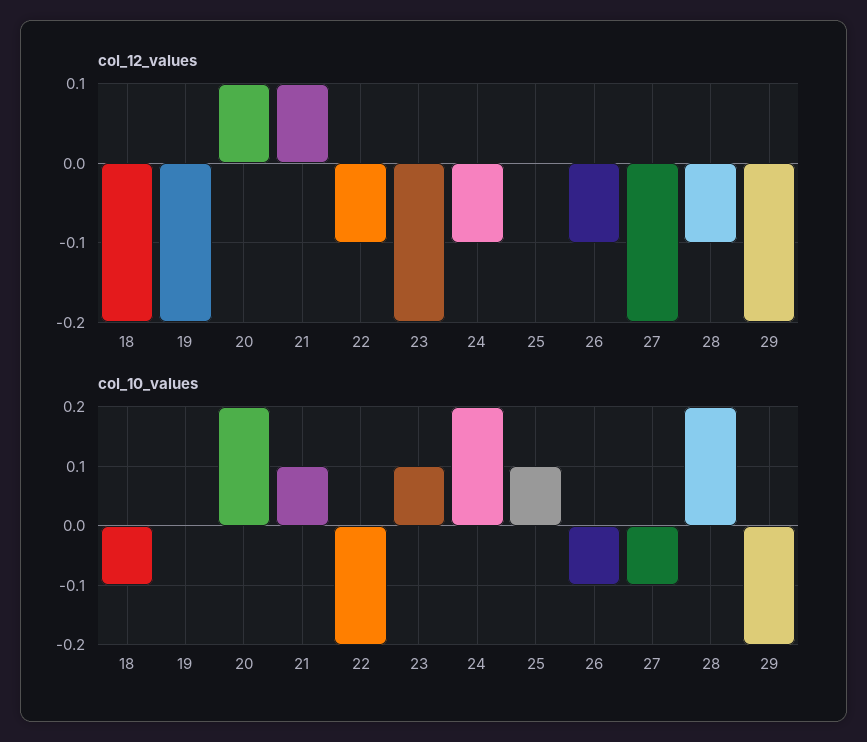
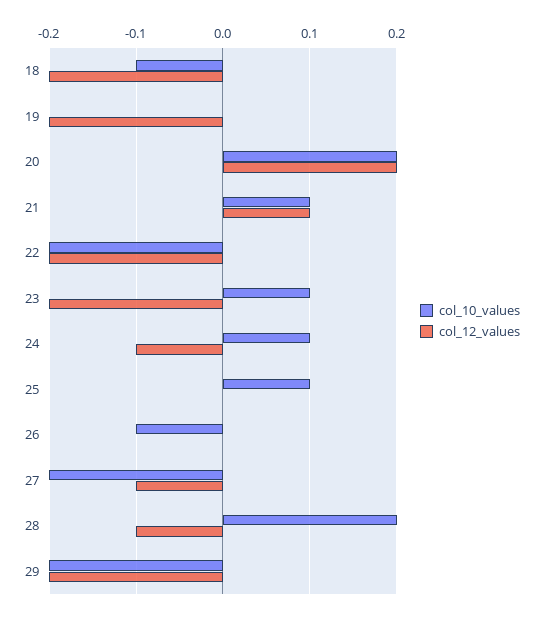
col_12_values, 20: 0.1 -> 0.2
col_12_values, 22: -0.1 -> -0.2
col_12_values, 26: -0.1 -> 0
col_12_values, 27: -0.2 -> -0.1
col_10_values, 24: 0.2 -> 0.1
col_10_values, 27: -0.1 -> -0.2

